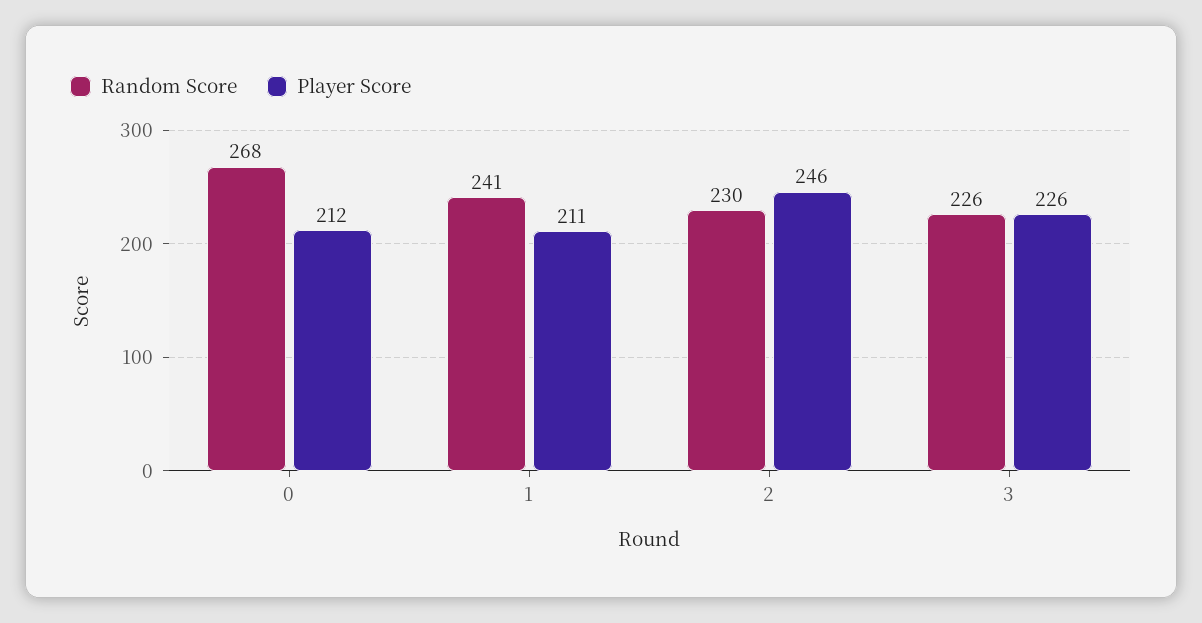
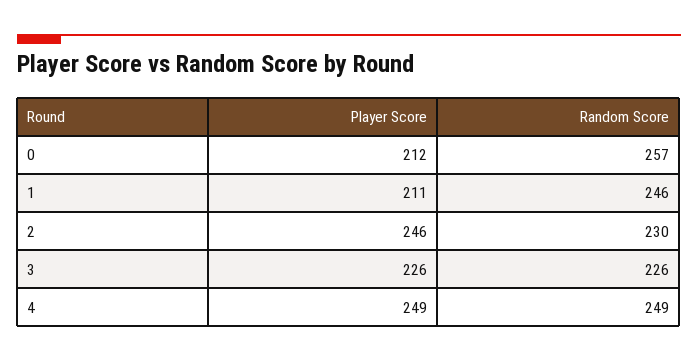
Random Score, 0: 268 -> 257
Random Score, 1: 241 -> 246
Player Score, 4: none -> 249
Random Score, 4: none -> 249

